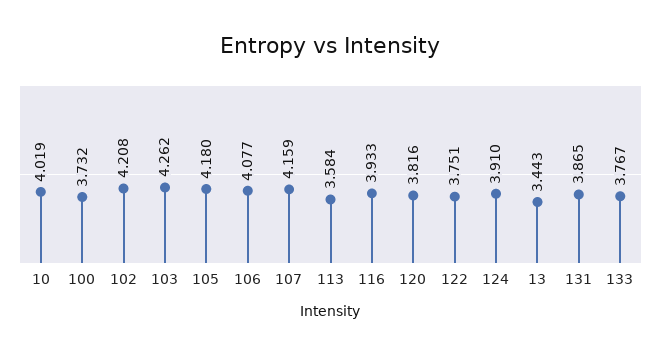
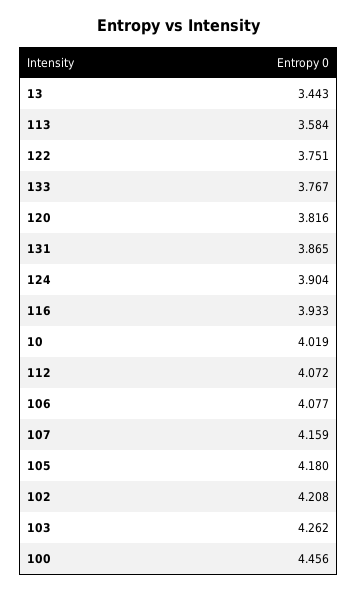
100: 3.732 -> 4.456
124: 3.91 -> 3.904
112: none -> 4.072

